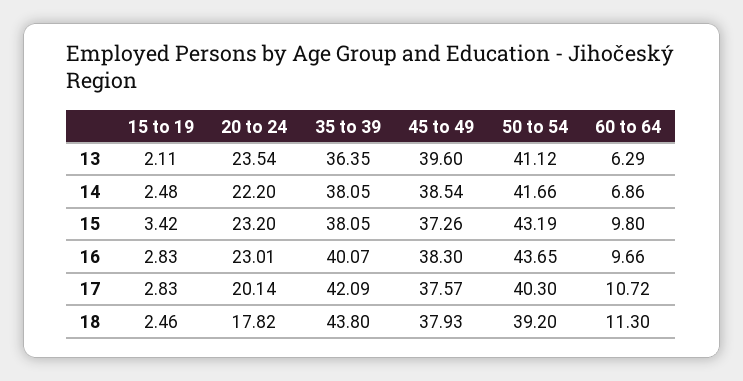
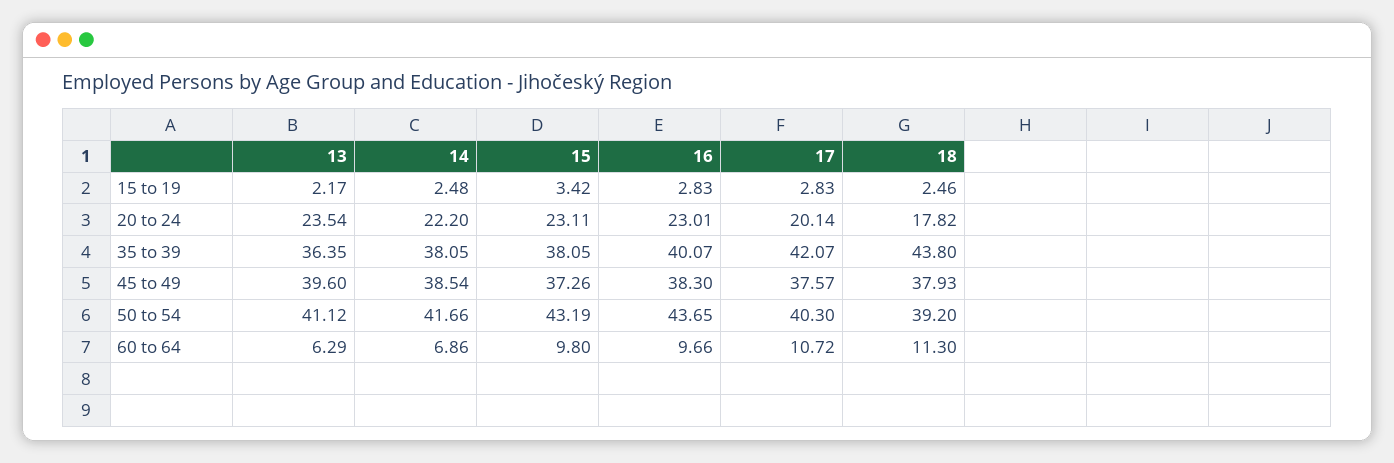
15 to 19, 13: 2.11 -> 2.17
20 to 24, 15: 23.2 -> 23.11
35 to 39, 17: 42.09 -> 42.07

